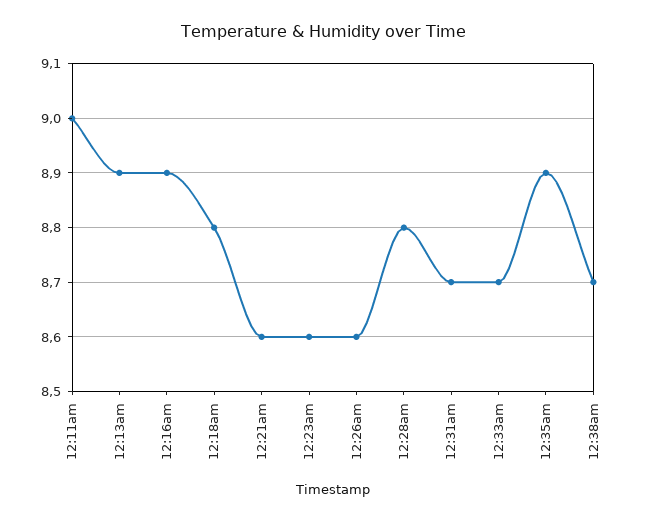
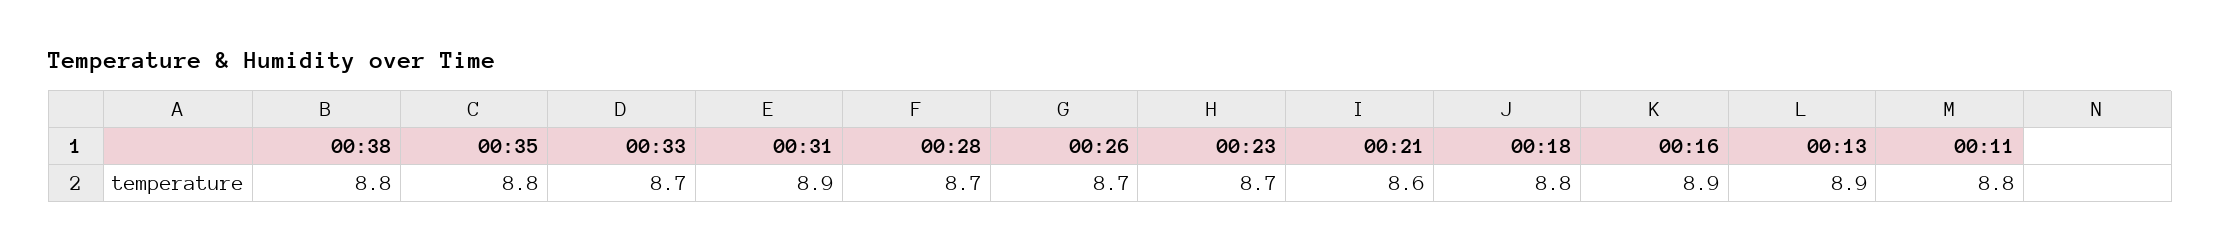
12:11am: 9 -> 8.8
12:23am: 8.6 -> 8.7
12:26am: 8.6 -> 8.7
12:28am: 8.8 -> 8.7
12:31am: 8.7 -> 8.9
12:35am: 8.9 -> 8.8
12:38am: 8.7 -> 8.8

